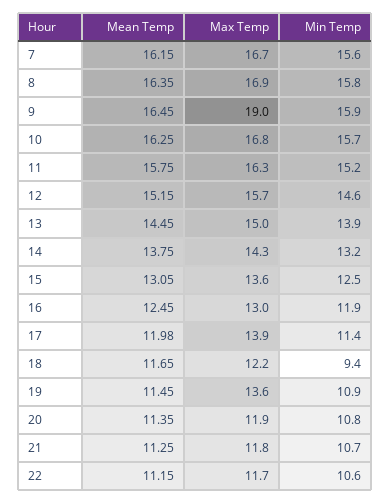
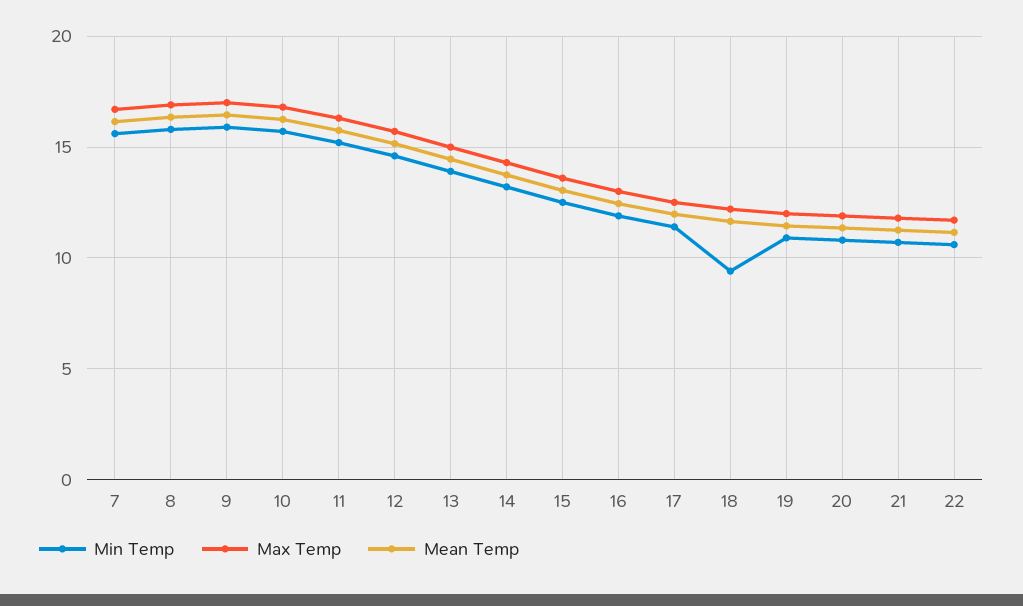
Max Temp, 9: 19 -> 17
Max Temp, 17: 13.9 -> 12.5
Max Temp, 19: 13.6 -> 12

